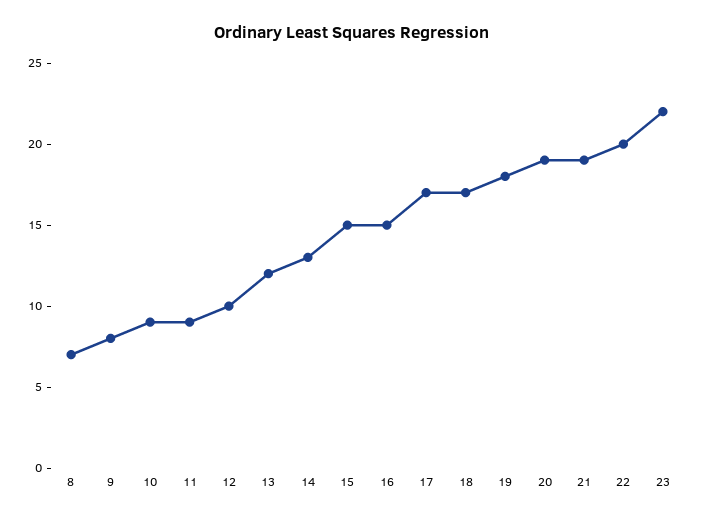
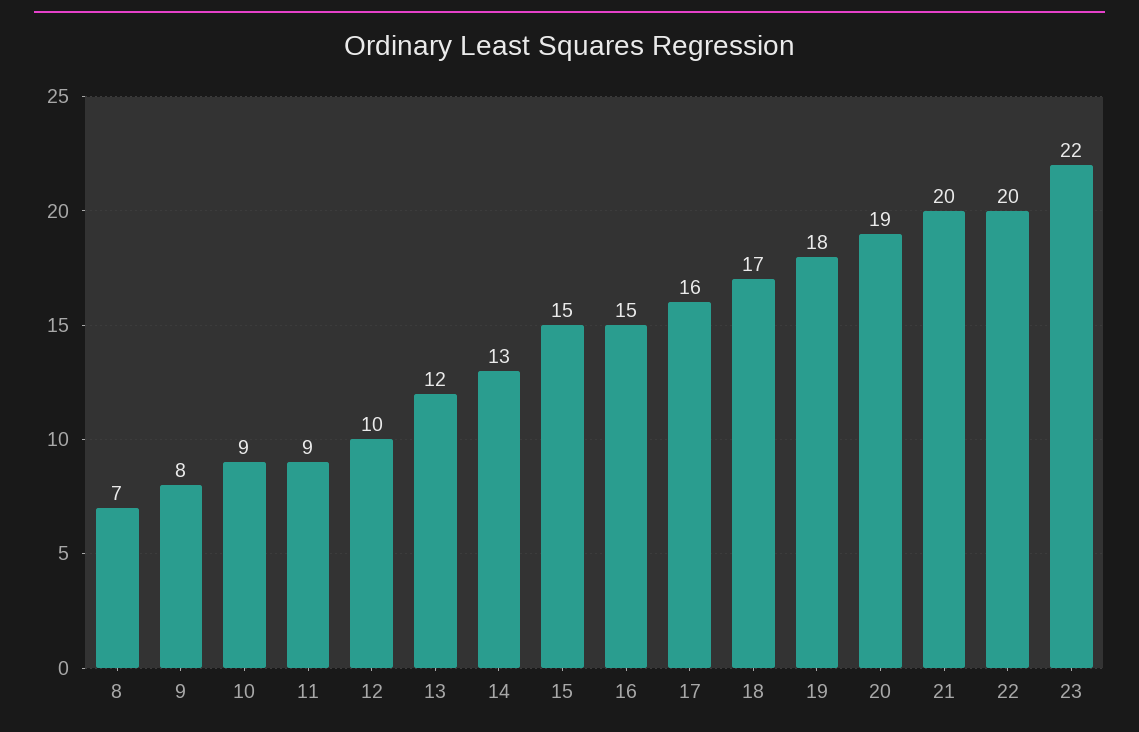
17: 17 -> 16
21: 19 -> 20

